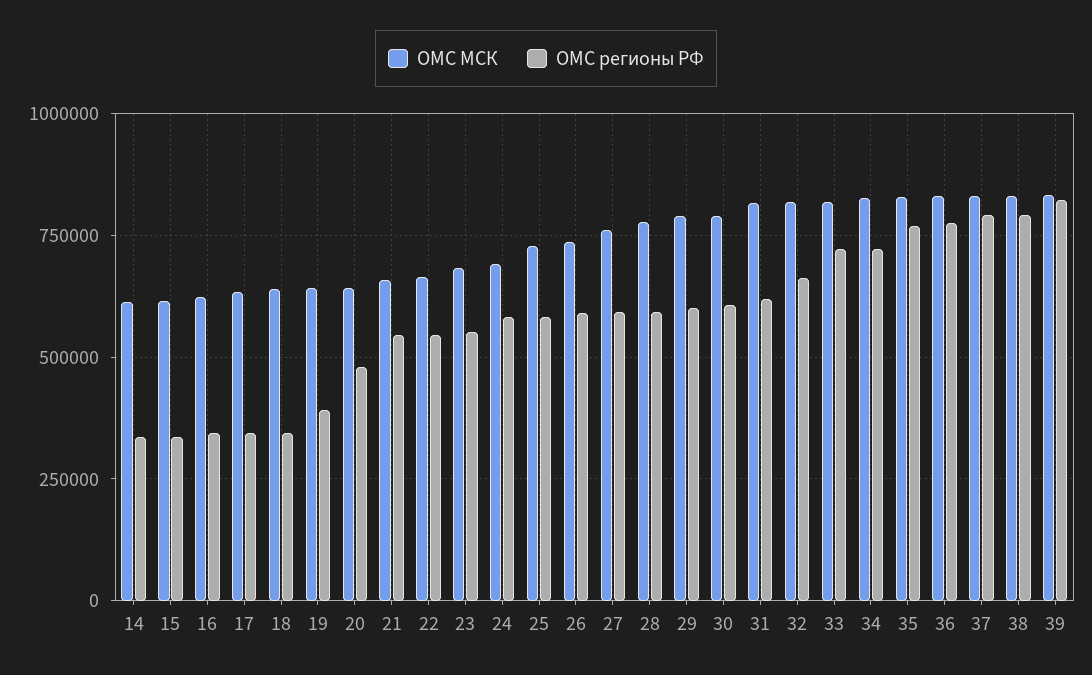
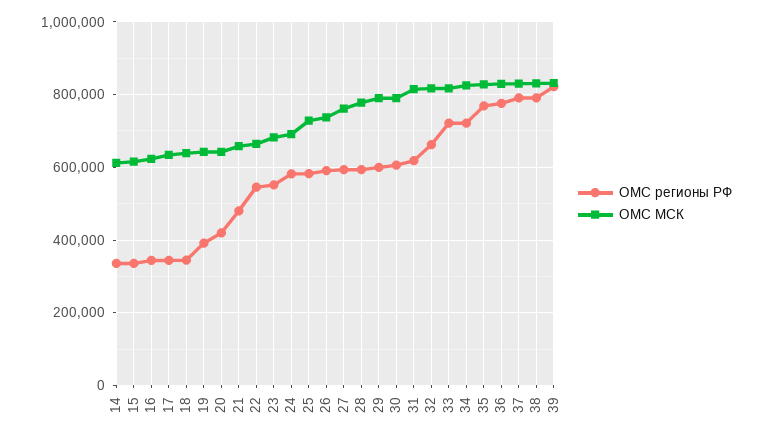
ОМС регионы РФ, 20: 475000 -> 420000
ОМС регионы РФ, 21: 550000 -> 480000

